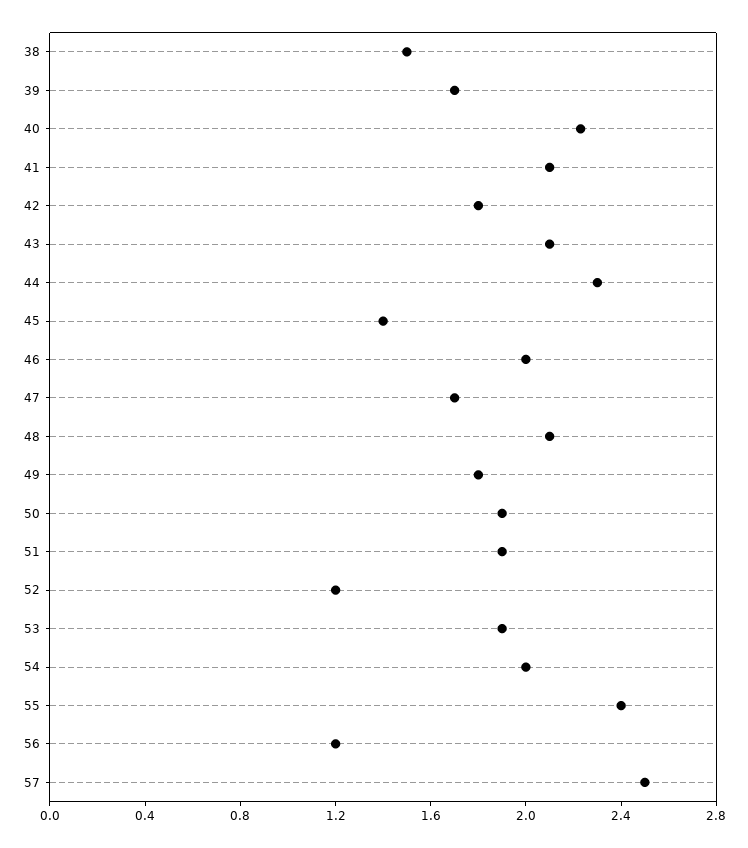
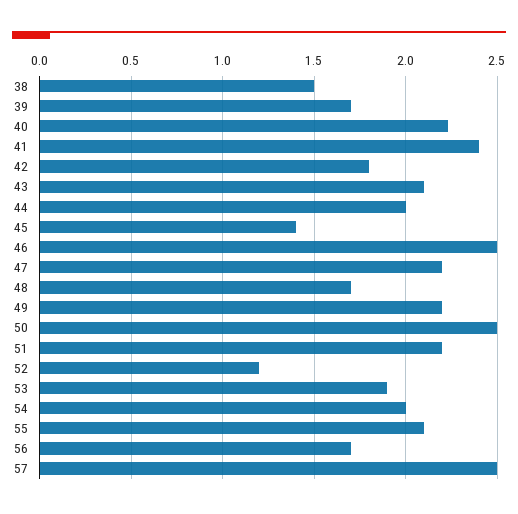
41: 2.1 -> 2.4
44: 2.3 -> 2
46: 2 -> 2.5
47: 1.7 -> 2.2
48: 2.1 -> 1.7
49: 1.8 -> 2.2
50: 1.9 -> 2.5
51: 1.9 -> 2.2
55: 2.4 -> 2.1
56: 1.2 -> 1.7

